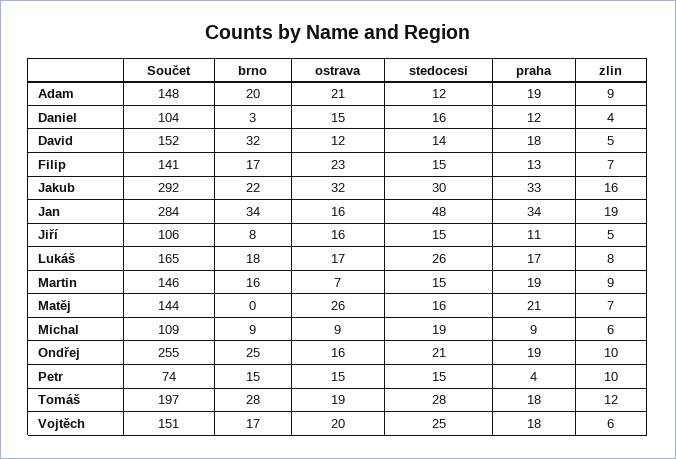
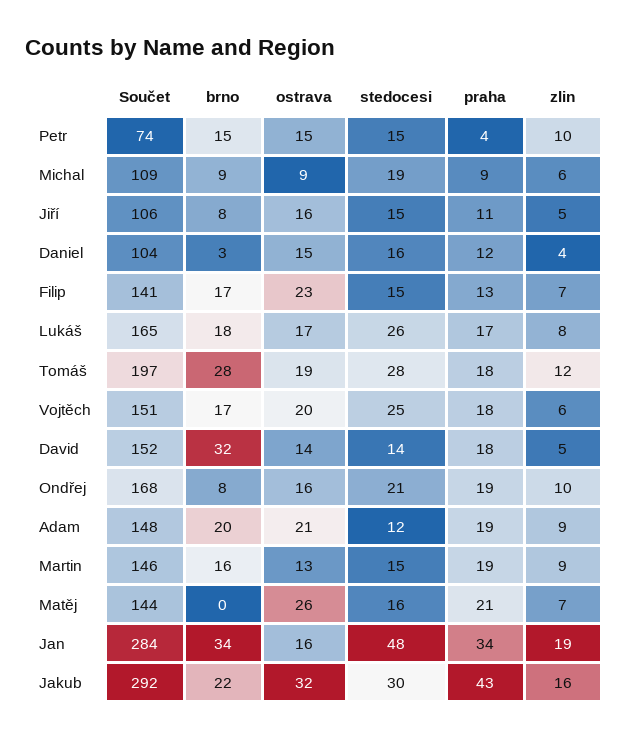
ostrava, David: 12 -> 14
praha, Jakub: 33 -> 43
ostrava, Martin: 7 -> 13
Součet, Ondřej: 255 -> 168
brno, Ondřej: 25 -> 8

